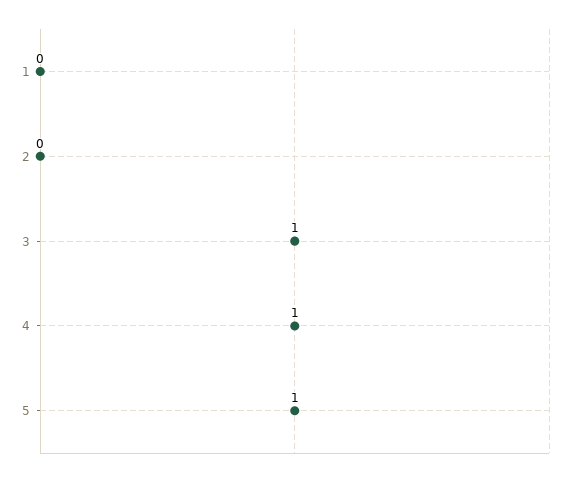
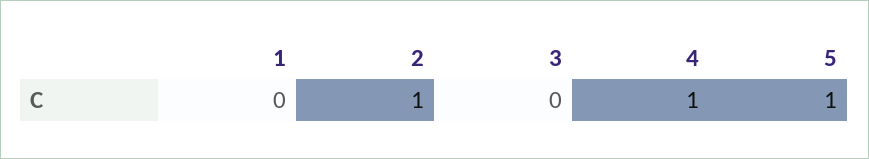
2: 0 -> 1
3: 1 -> 0

